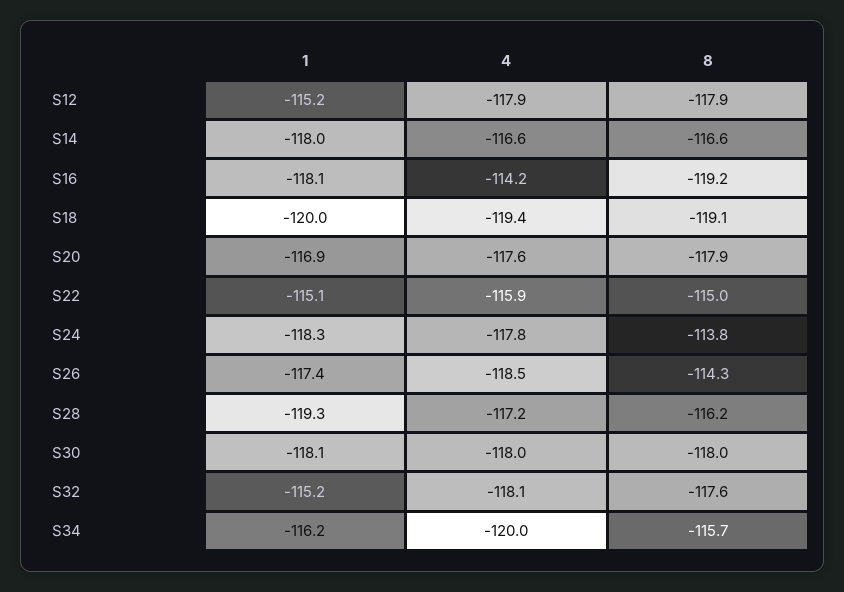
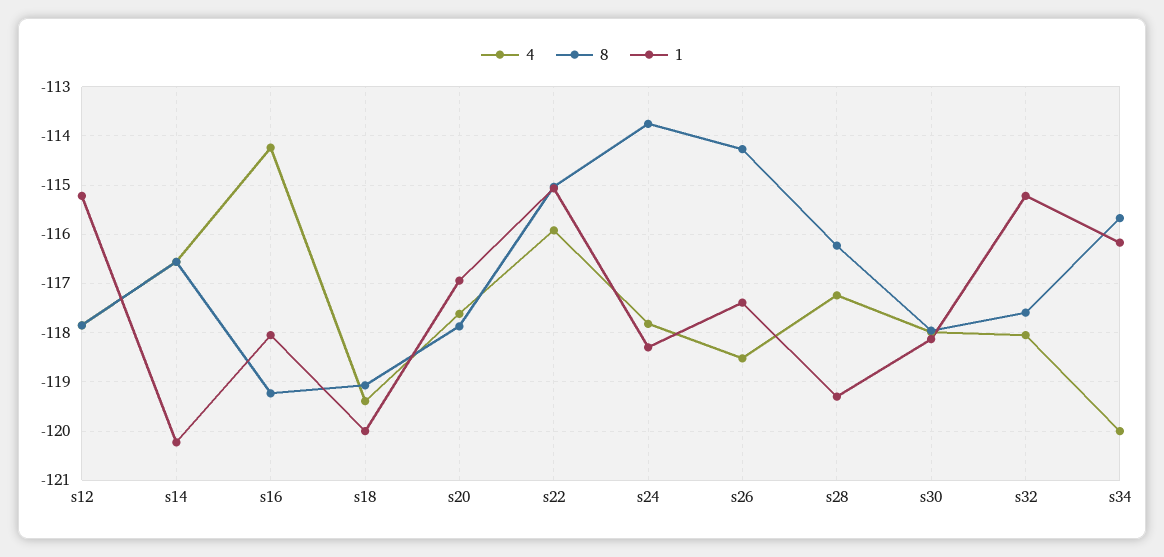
1, S14: -118 -> -120.2

